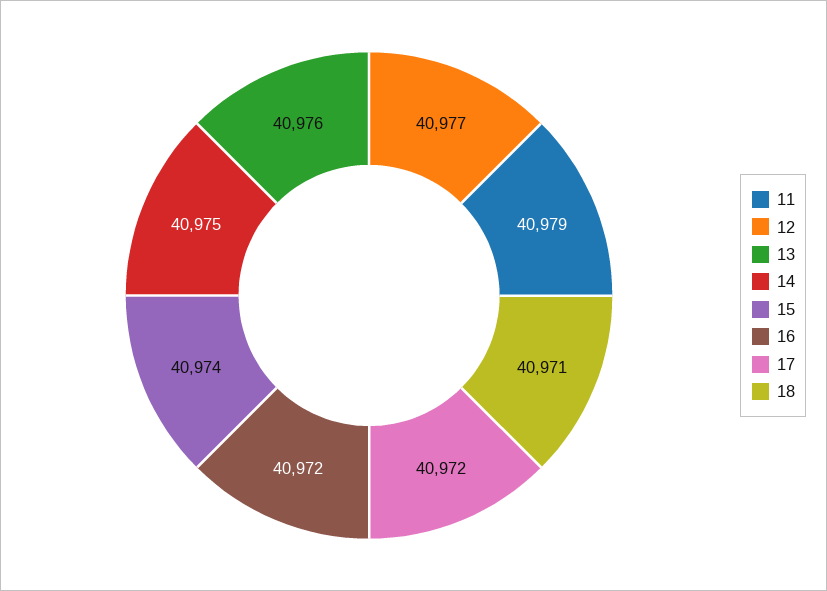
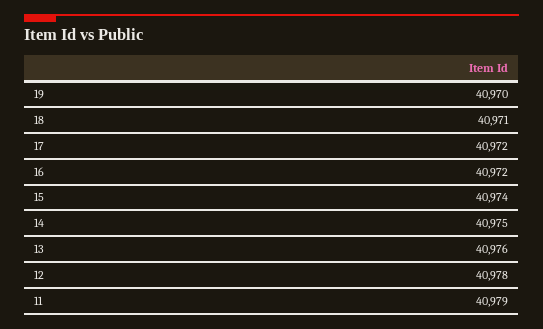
12: 40977 -> 40978
19: none -> 40970

